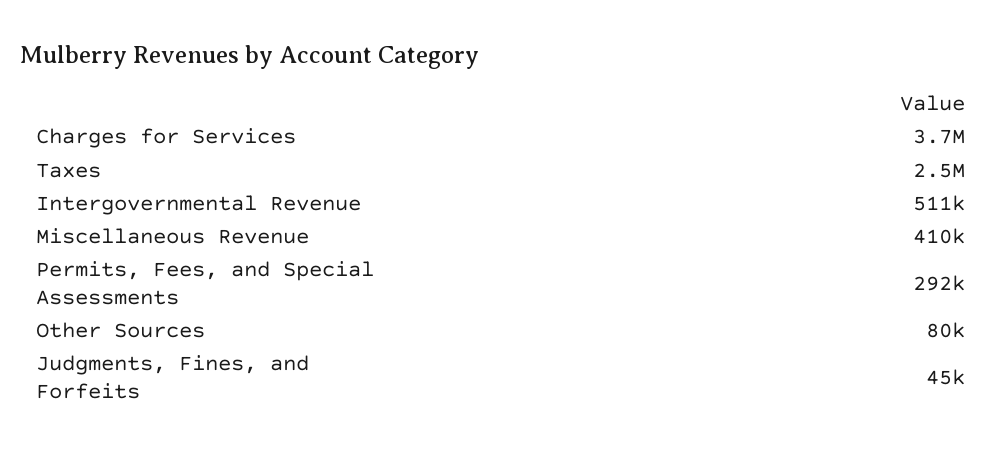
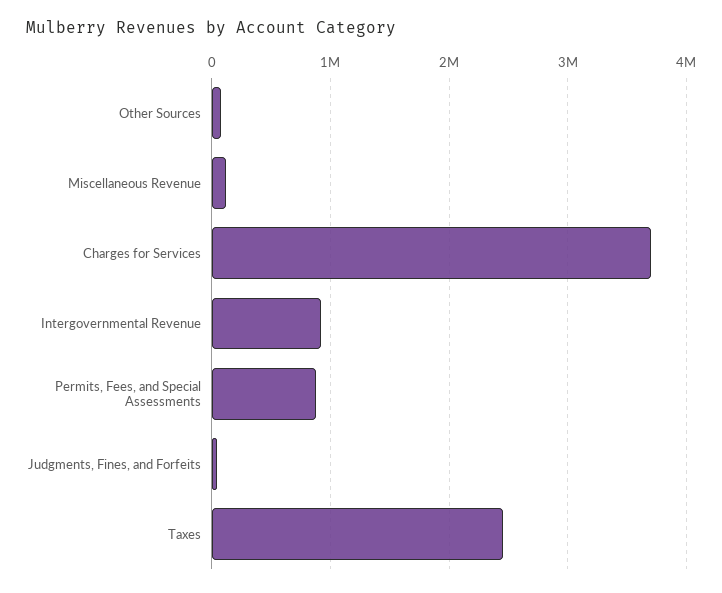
Intergovernmental Revenue: 511000 -> 900000
Miscellaneous Revenue: 410000 -> 100000
Permits, Fees, and Special Assessments: 292000 -> 900000

